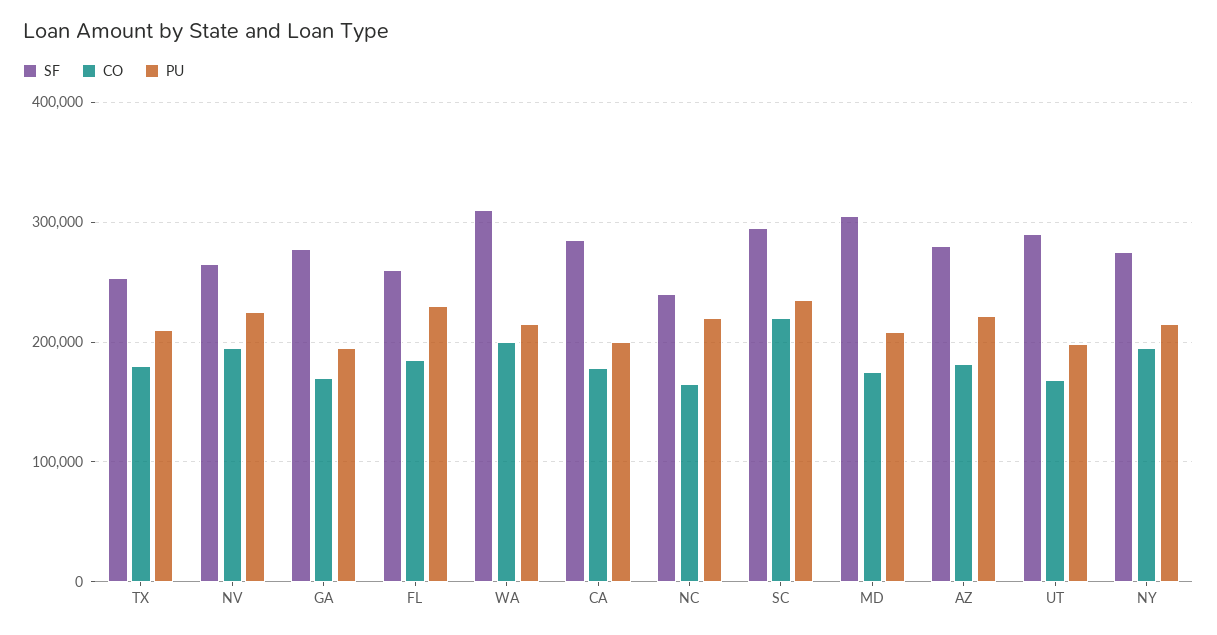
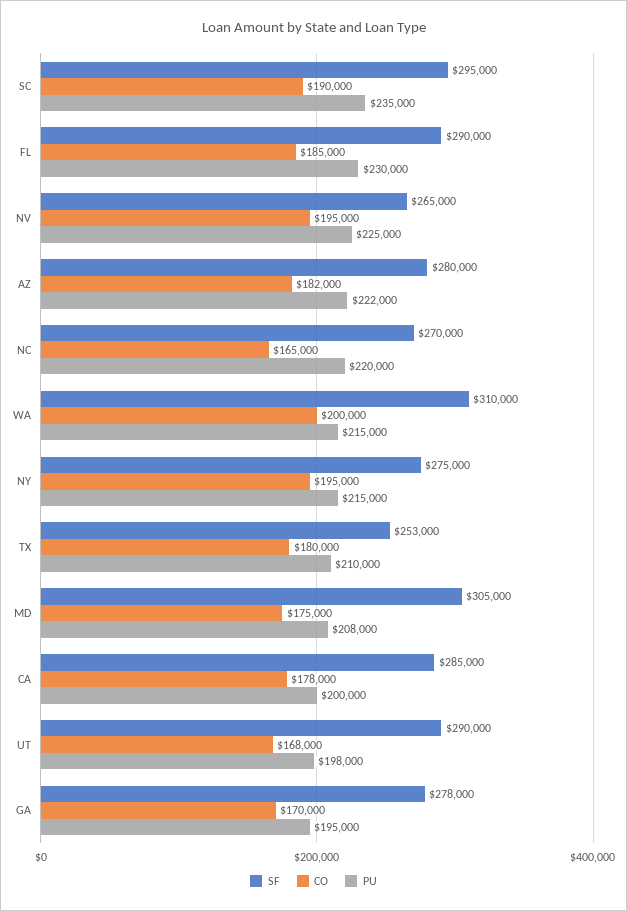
SF, FL: 260000 -> 290000
SF, NC: 240000 -> 270000
CO, SC: 220000 -> 190000

